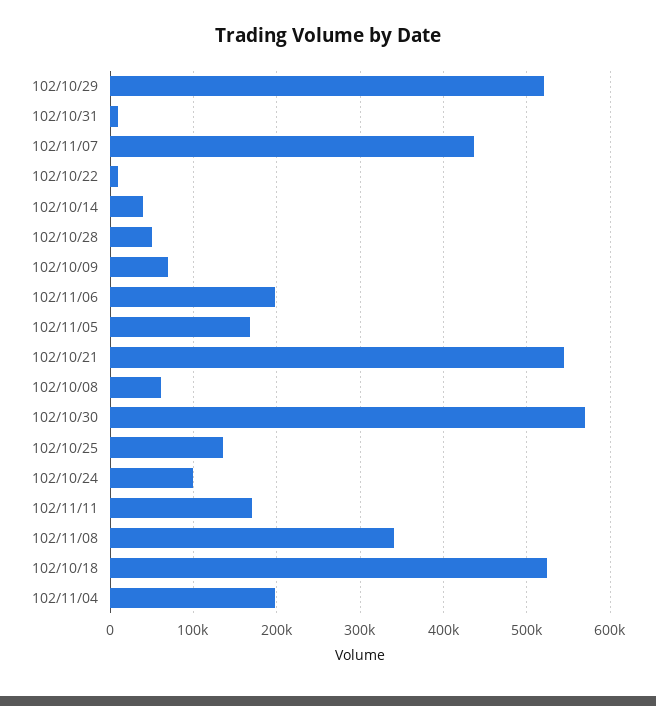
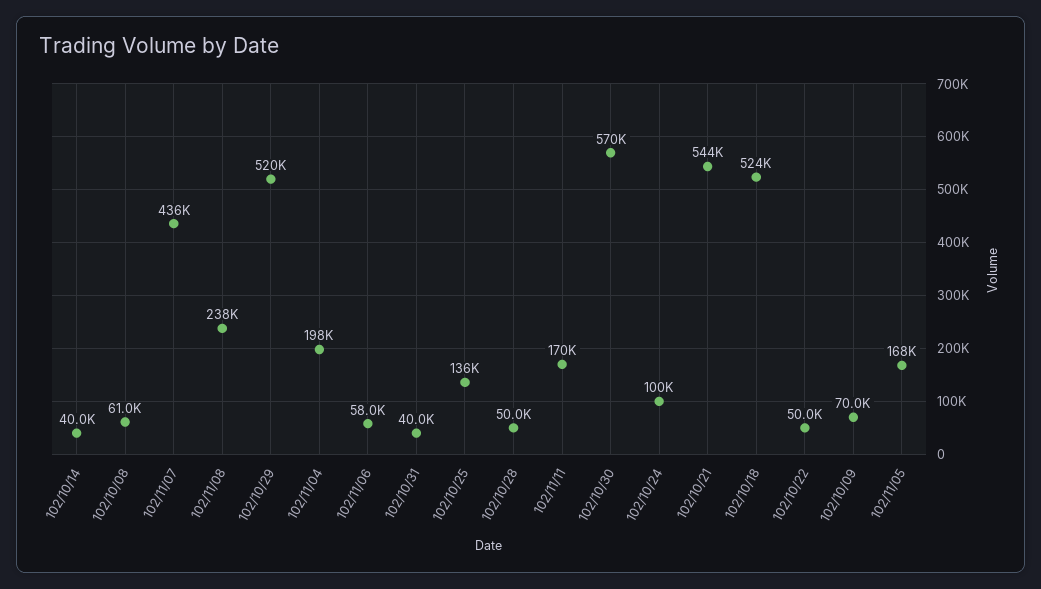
102/10/31: 10000 -> 40000
102/10/22: 10000 -> 50000
102/11/06: 200000 -> 58000
102/11/08: 340000 -> 238000

